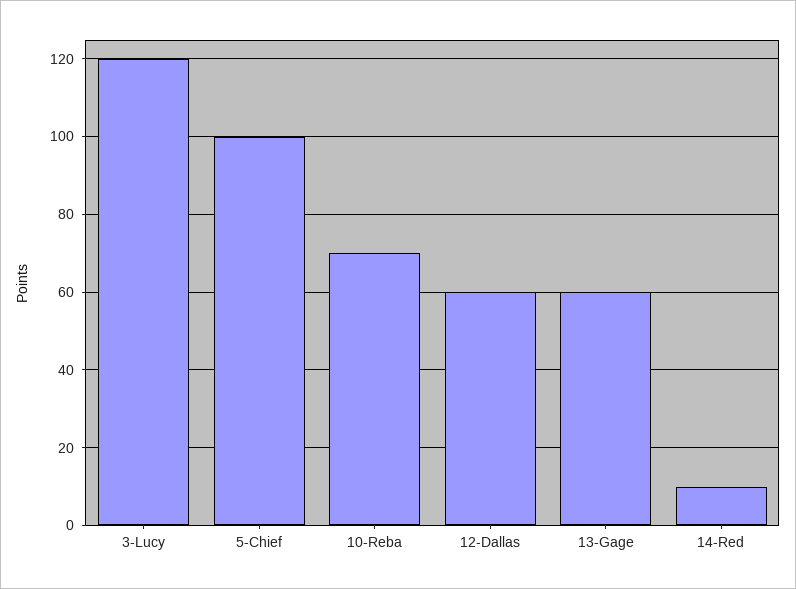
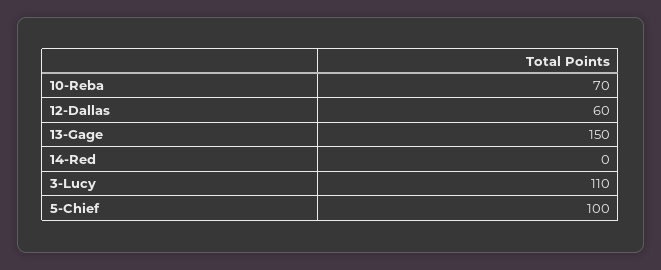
3-Lucy: 120 -> 110
13-Gage: 60 -> 150
14-Red: 10 -> 0

